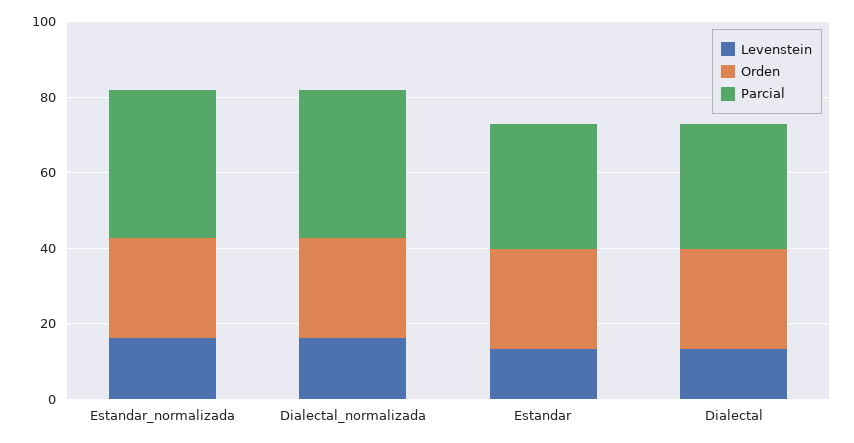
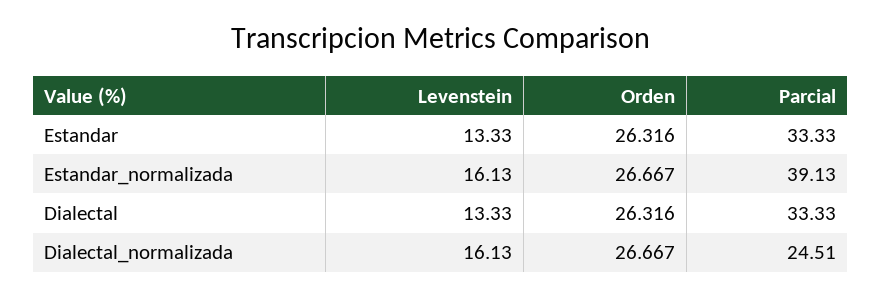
Parcial, Dialectal_normalizada: 40 -> 24.51

